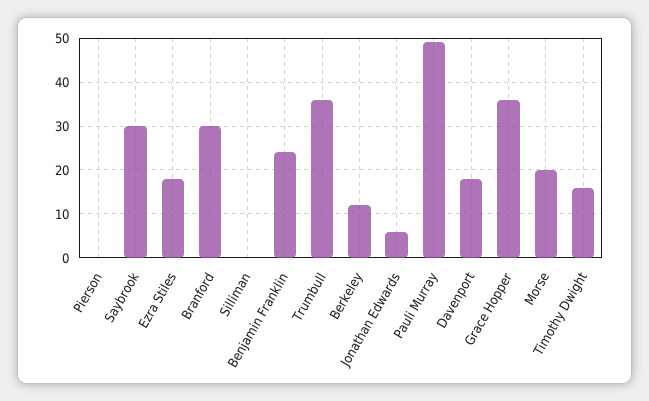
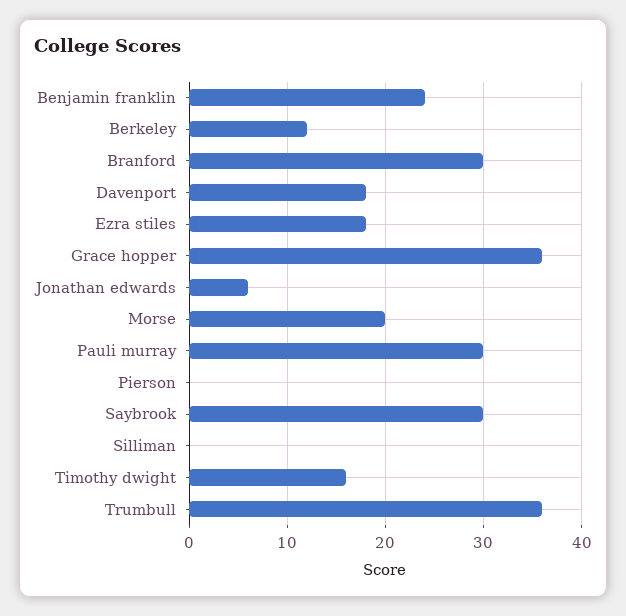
Pauli Murray: 50 -> 30

